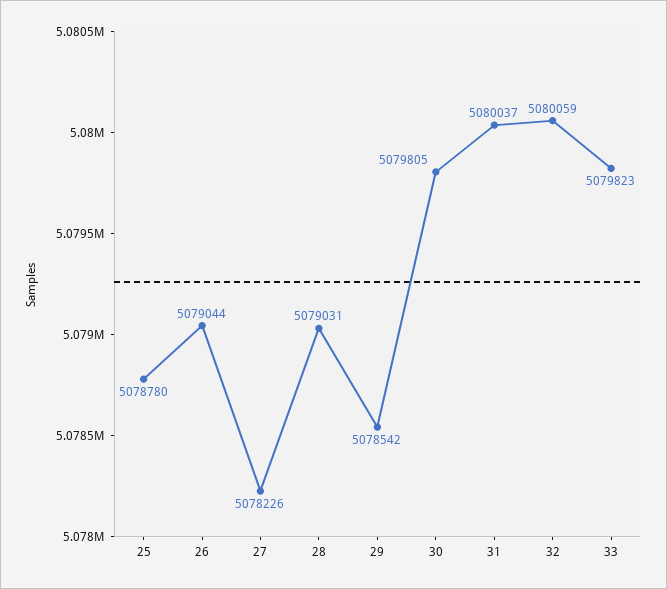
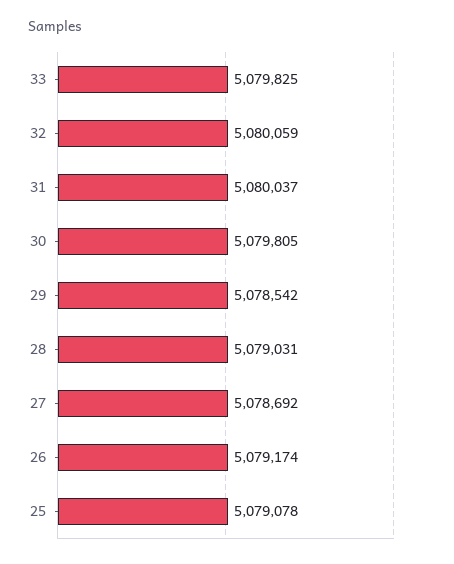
25: 5078780 -> 5079078
26: 5079044 -> 5079174
27: 5078226 -> 5078692
33: 5079823 -> 5079825

